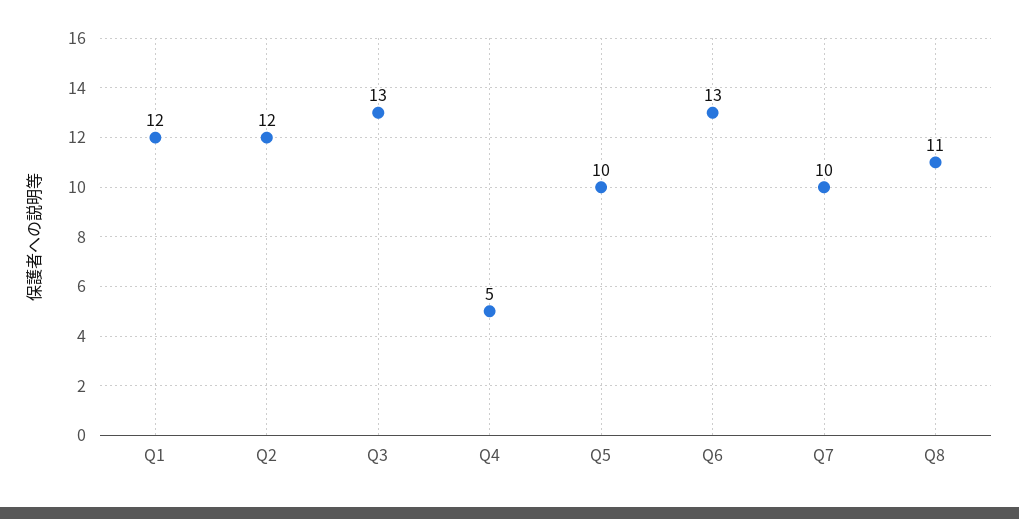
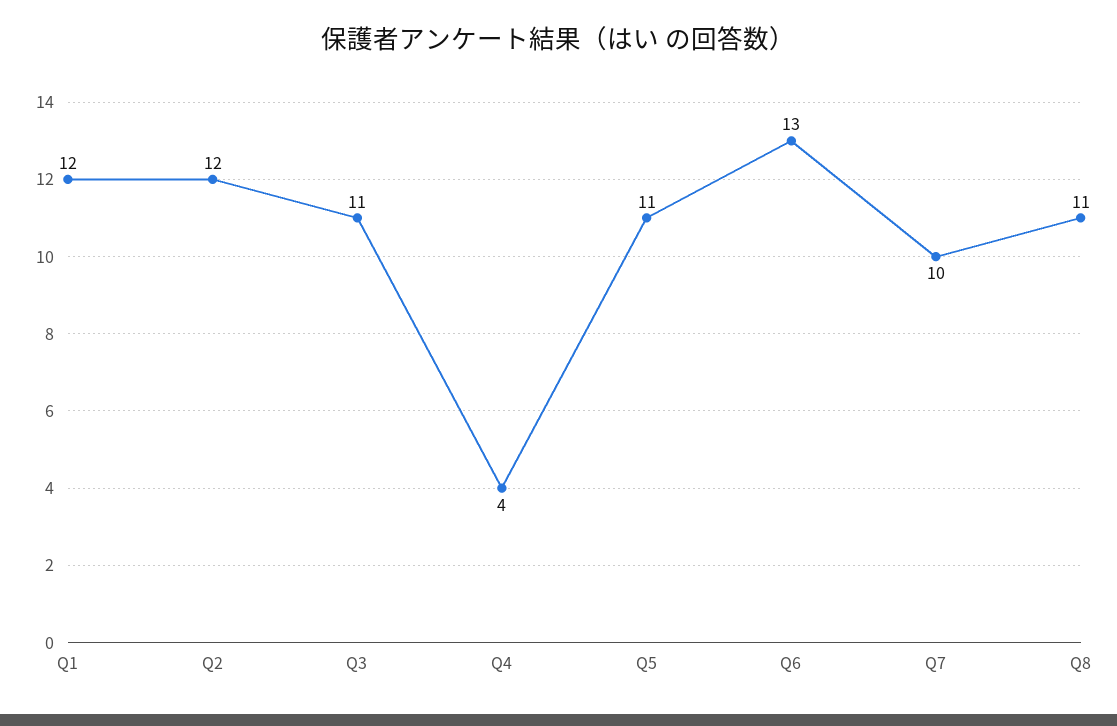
Q3: 13 -> 11
Q4: 5 -> 4
Q5: 10 -> 11

